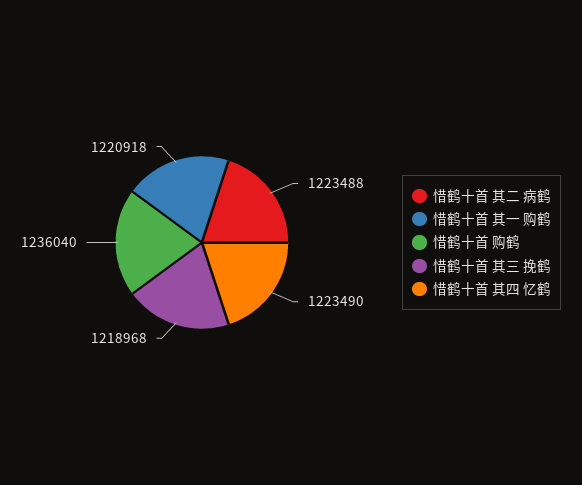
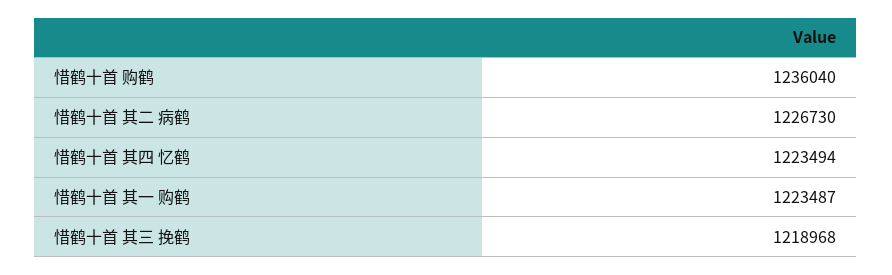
惜鹤十首 其二 病鹤: 1223488 -> 1226730
惜鹤十首 其一 购鹤: 1220918 -> 1223487
惜鹤十首 其四 忆鹤: 1223490 -> 1223494

